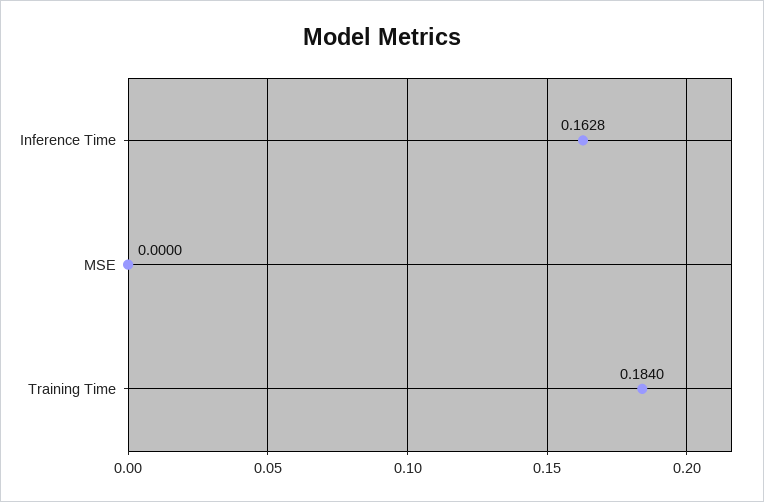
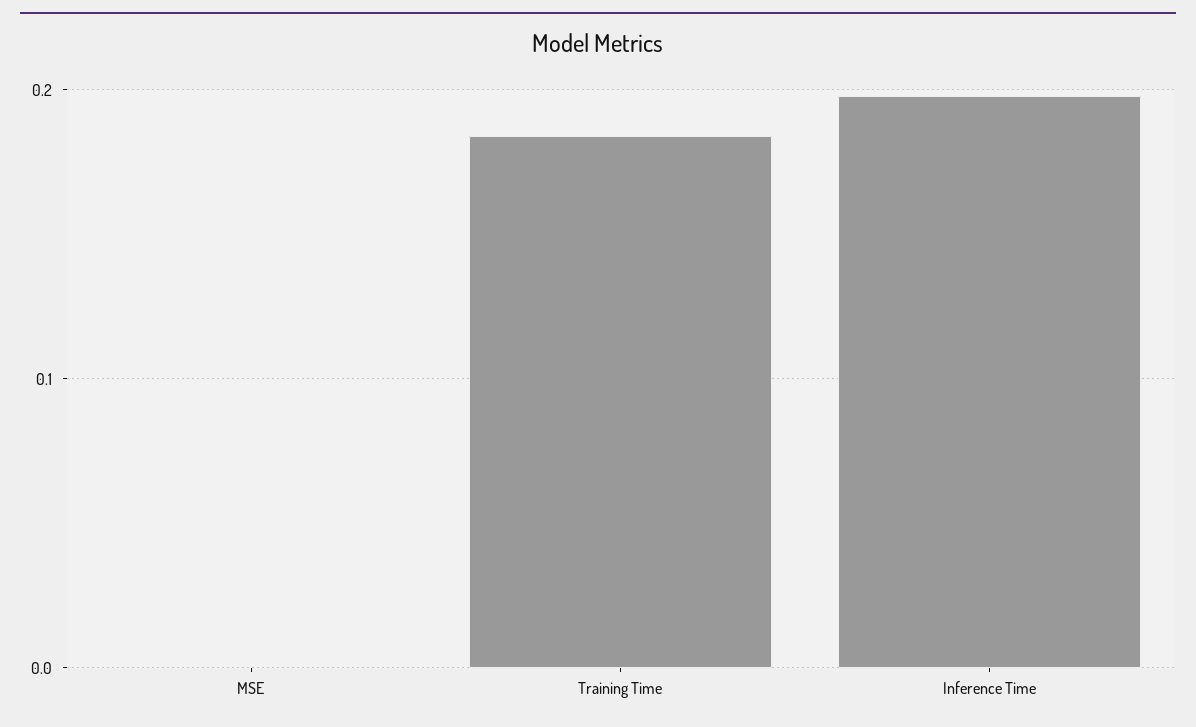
Inference Time: 0.1628 -> 0.2

